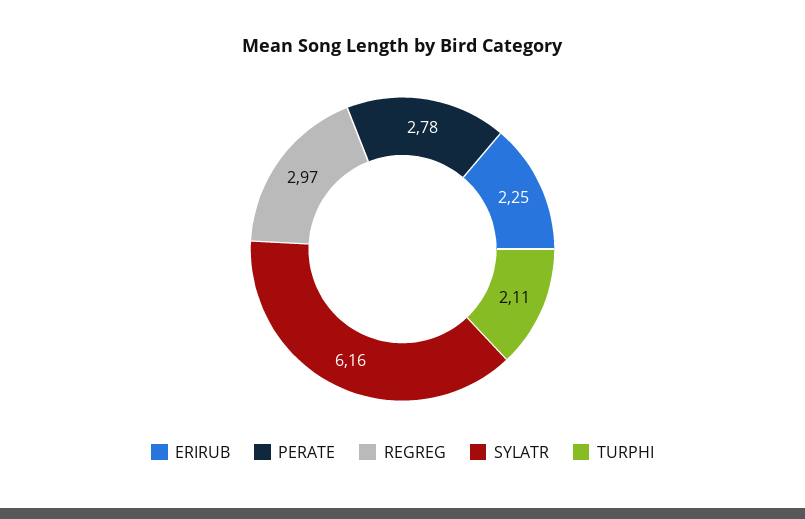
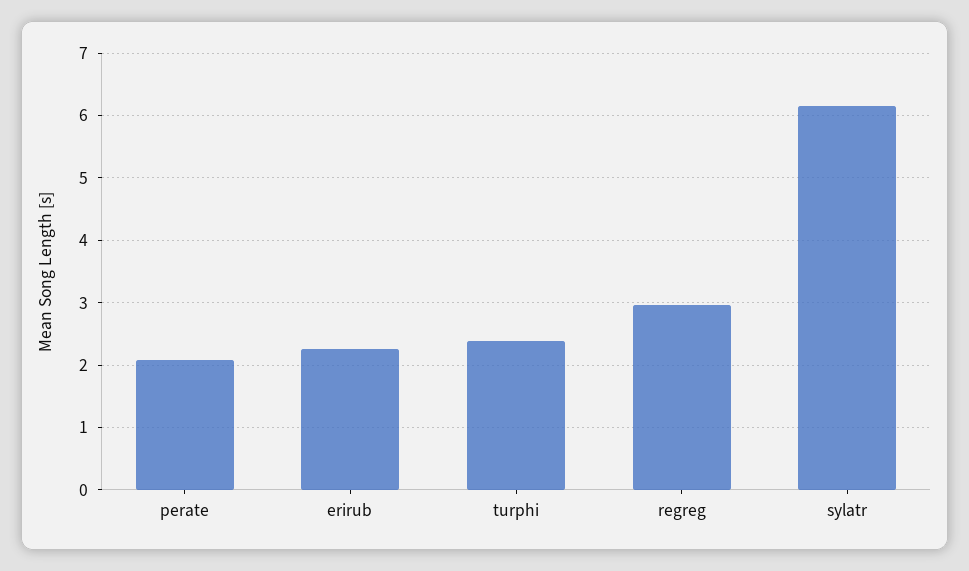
PERATE: 2.78 -> 2.1
TURPHI: 2.11 -> 2.4

